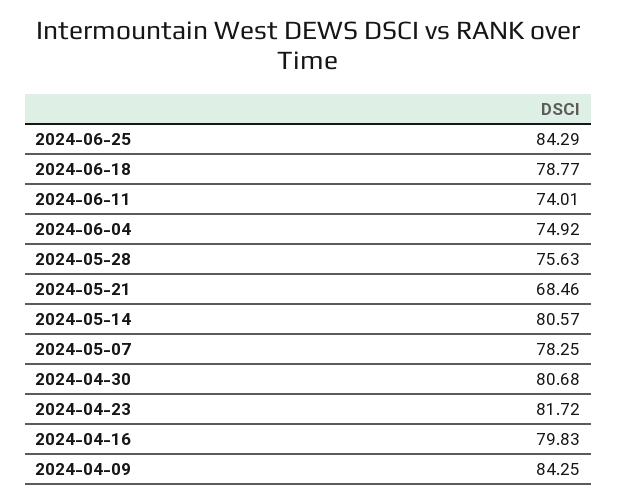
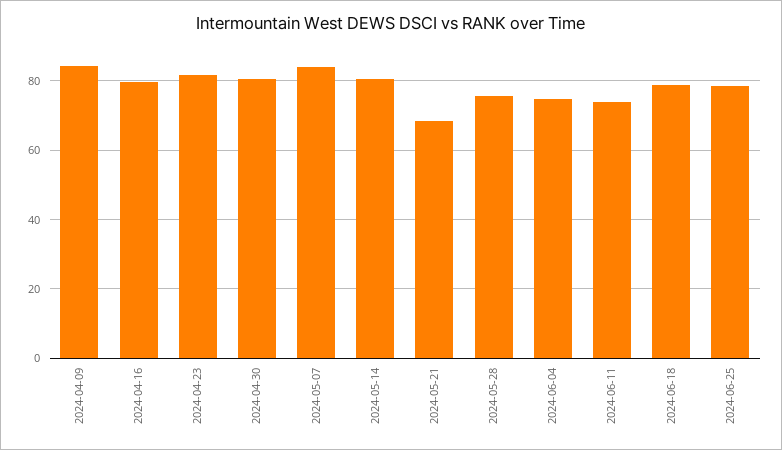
2024-06-25: 84.29 -> 78
2024-05-07: 78.25 -> 84

